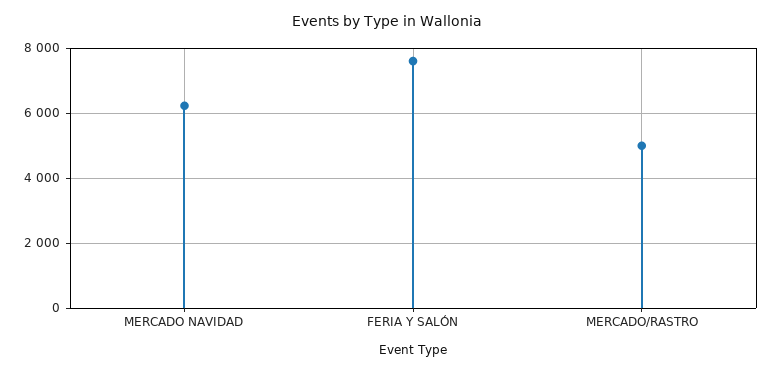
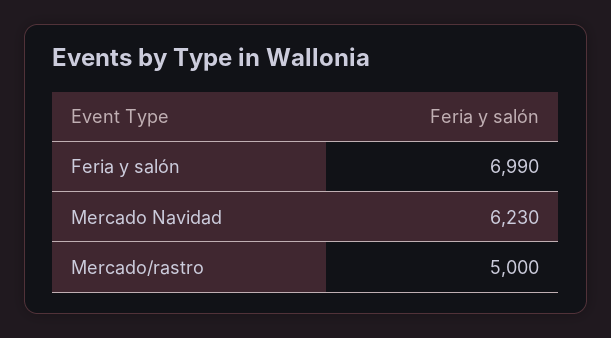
FERIA Y SALÓN: 7600 -> 6990

